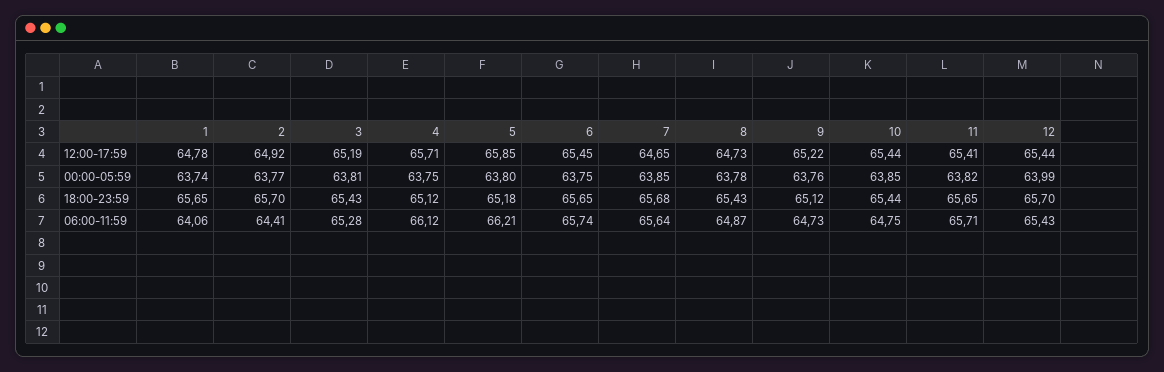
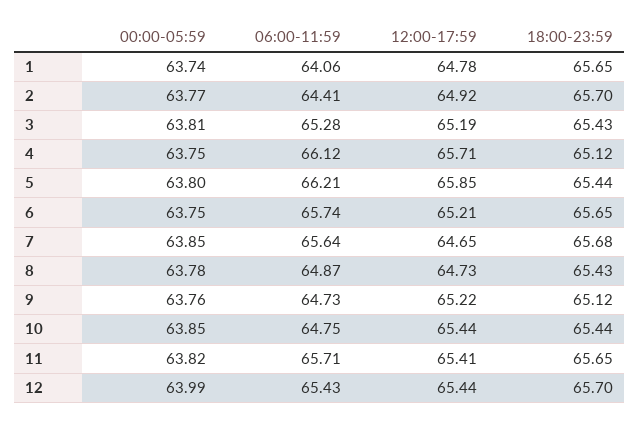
6, 12:00-17:59: 65.45 -> 65.21
5, 18:00-23:59: 65.18 -> 65.44

